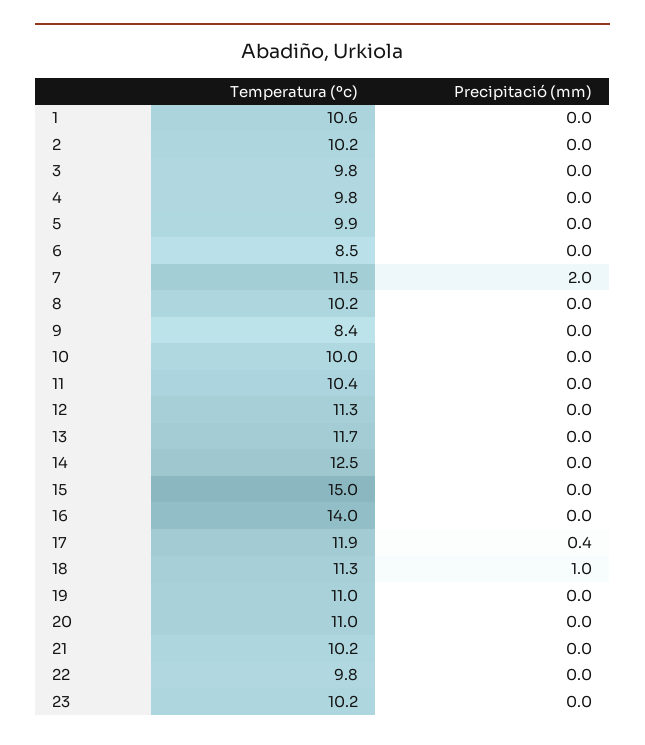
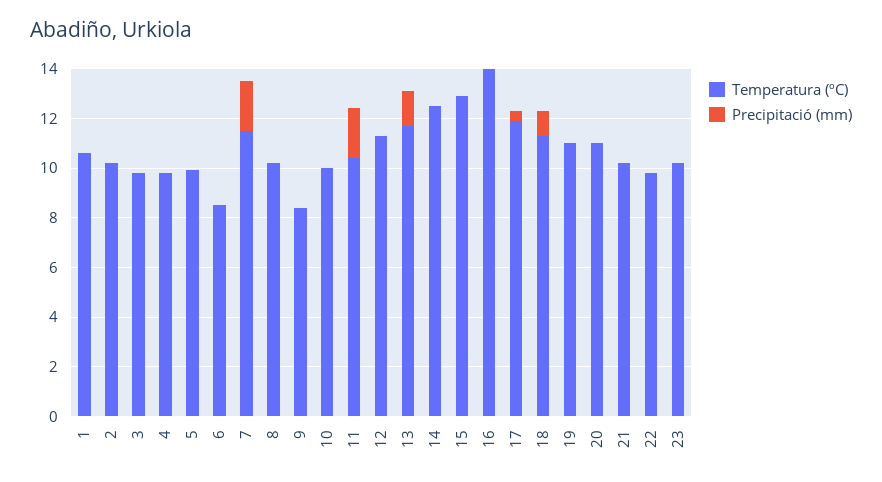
Precipitació (mm), 11: 0 -> 2
Precipitació (mm), 13: 0 -> 1.5
Temperatura (ºc), 15: 15 -> 13

